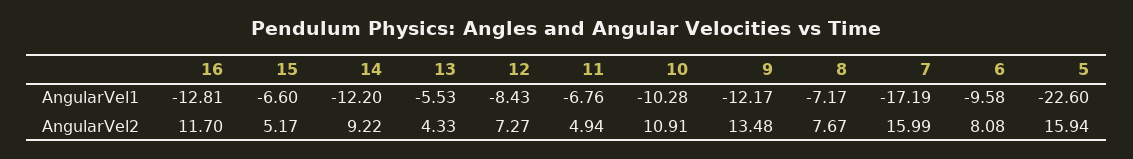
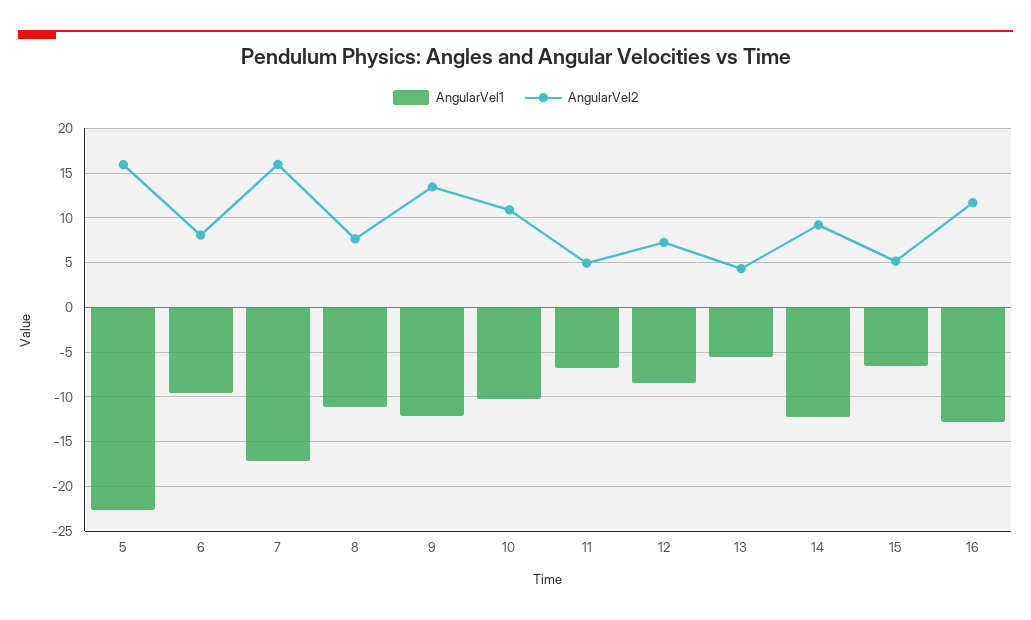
AngularVel1, 8: -7.17 -> -11

